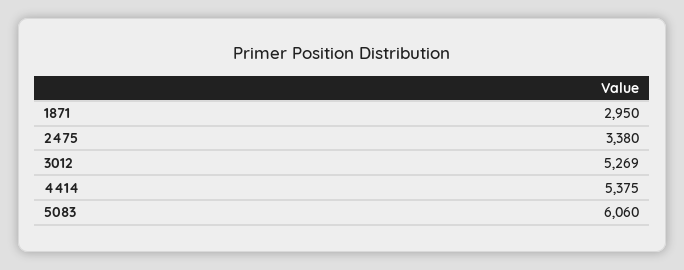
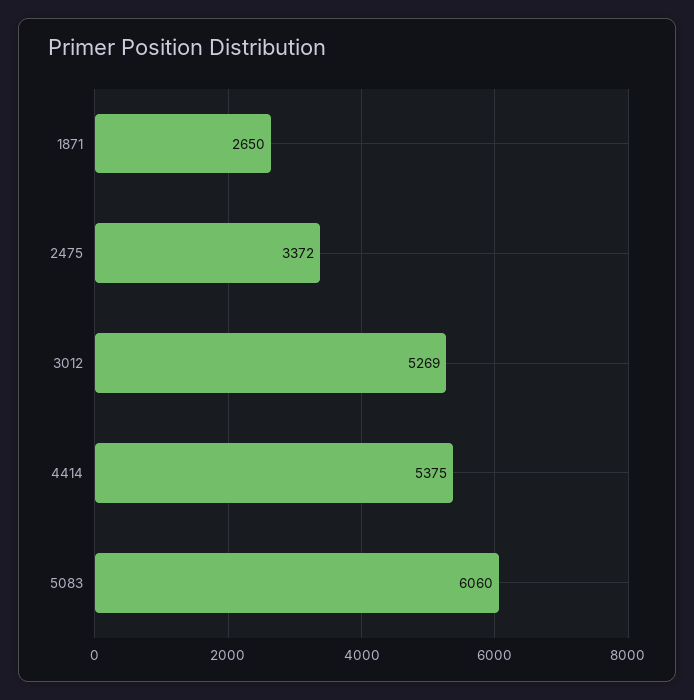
1871: 2950 -> 2650
2475: 3380 -> 3372

